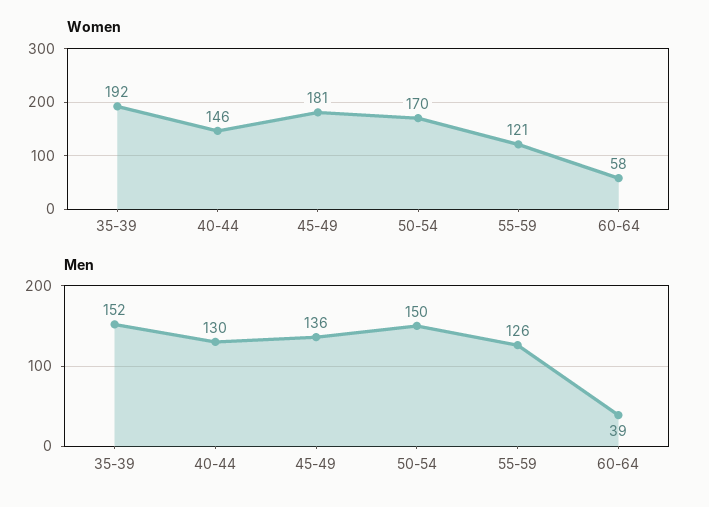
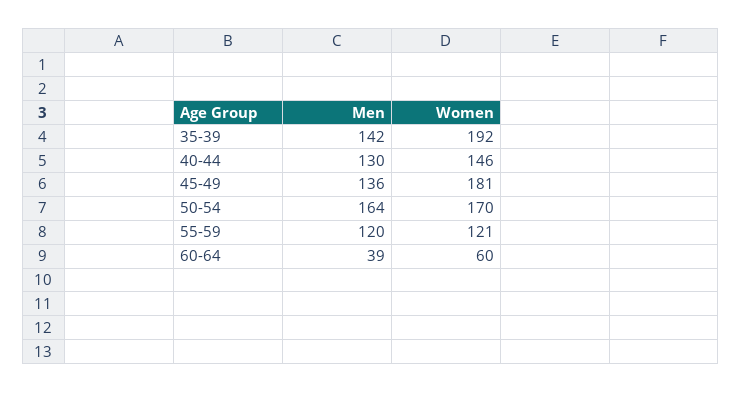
Women, 60-64: 58 -> 60
Men, 35-39: 152 -> 142
Men, 50-54: 150 -> 164
Men, 55-59: 126 -> 120

